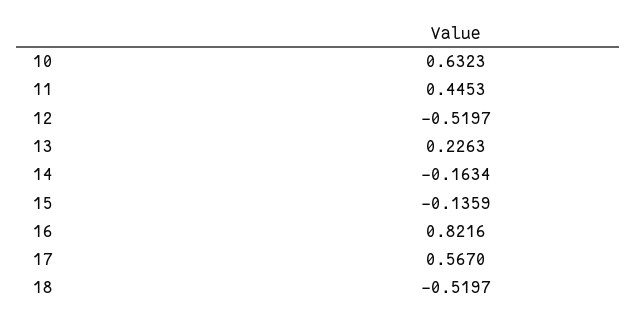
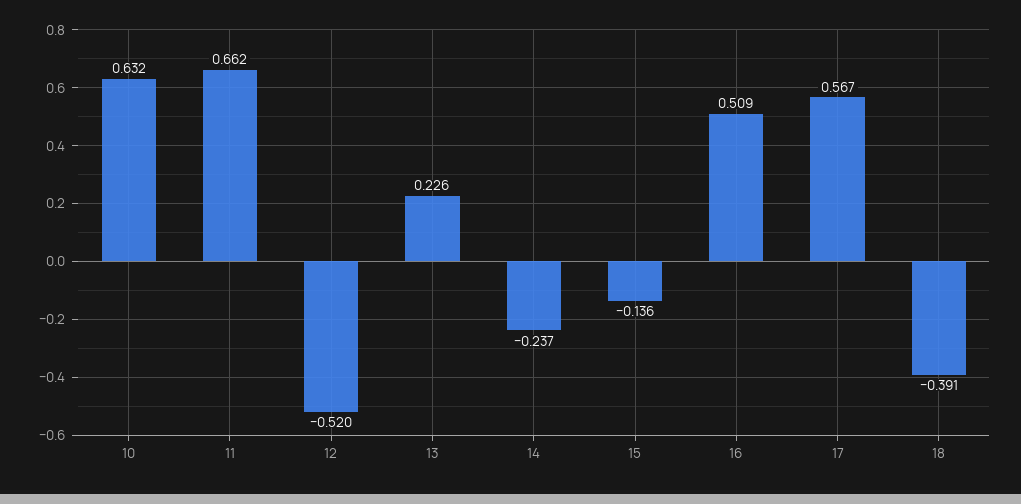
11: 0.4453 -> 0.662
14: -0.1634 -> -0.237
16: 0.8216 -> 0.509
18: -0.5197 -> -0.391

